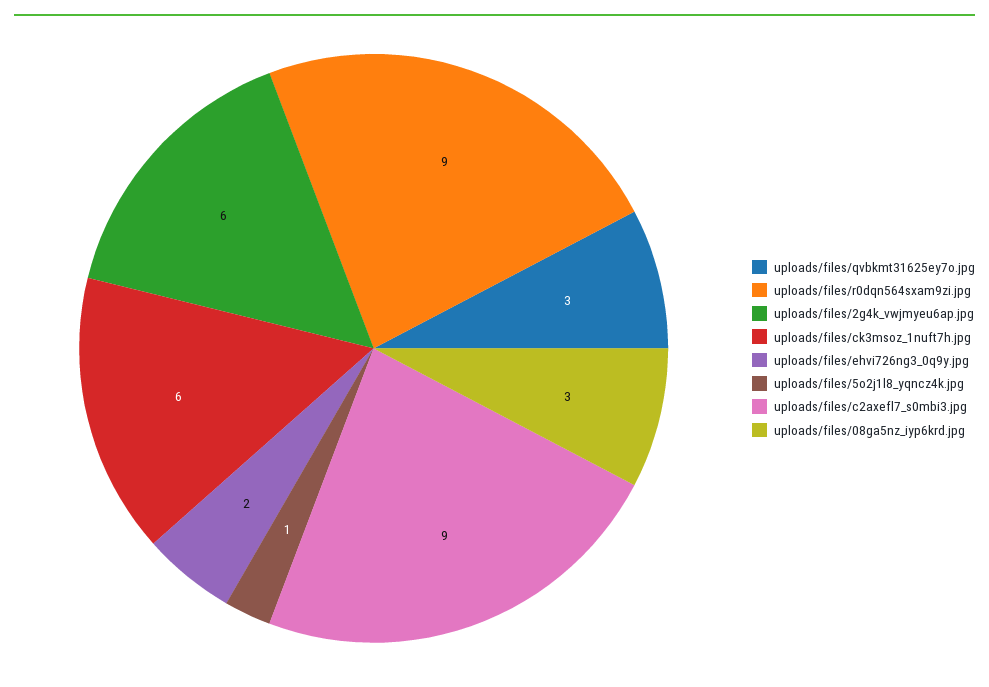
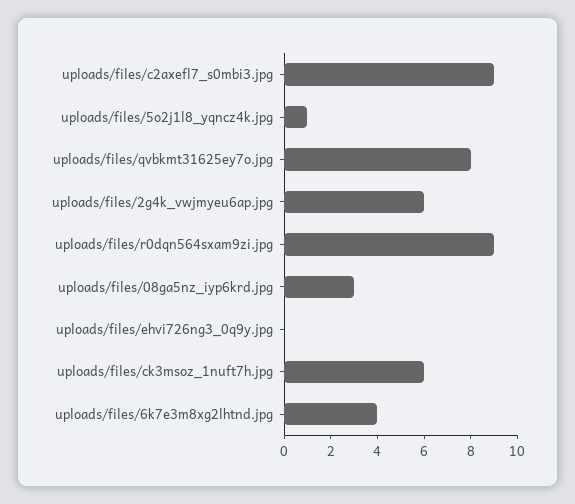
uploads/files/qvbkmt31625ey7o.jpg: 3 -> 8
uploads/files/ehvi726ng3_0q9y.jpg: 2 -> 0
uploads/files/6k7e3m8xg2lhtnd.jpg: none -> 4

